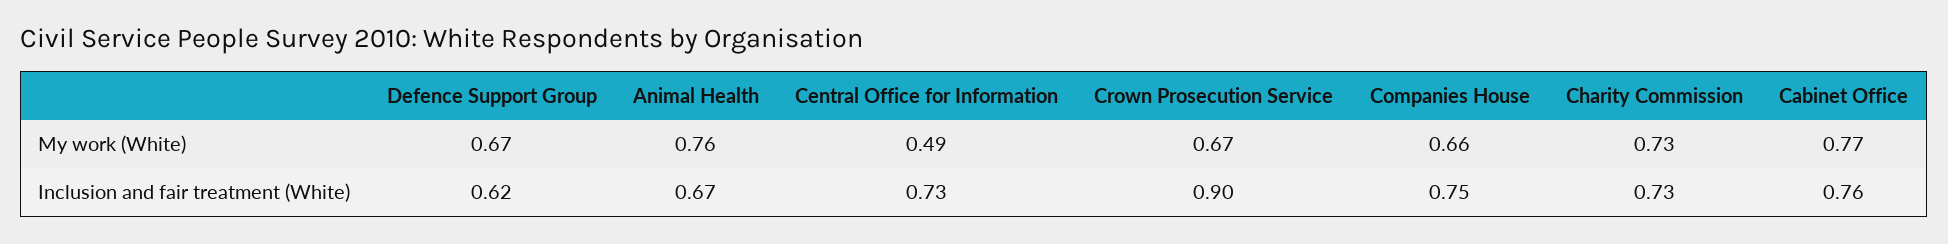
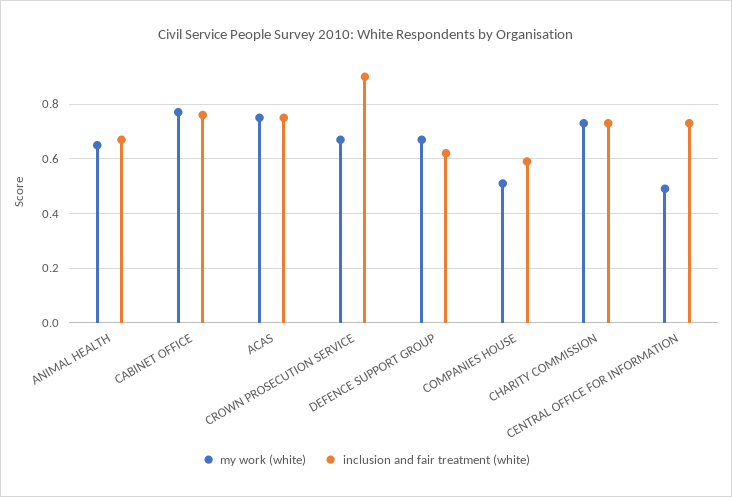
My work (White), Animal Health: 0.76 -> 0.65
My work (White), Companies House: 0.66 -> 0.5
Inclusion and fair treatment (White), Companies House: 0.75 -> 0.6
My work (White), ACAS: none -> 0.75
Inclusion and fair treatment (White), ACAS: none -> 0.75

